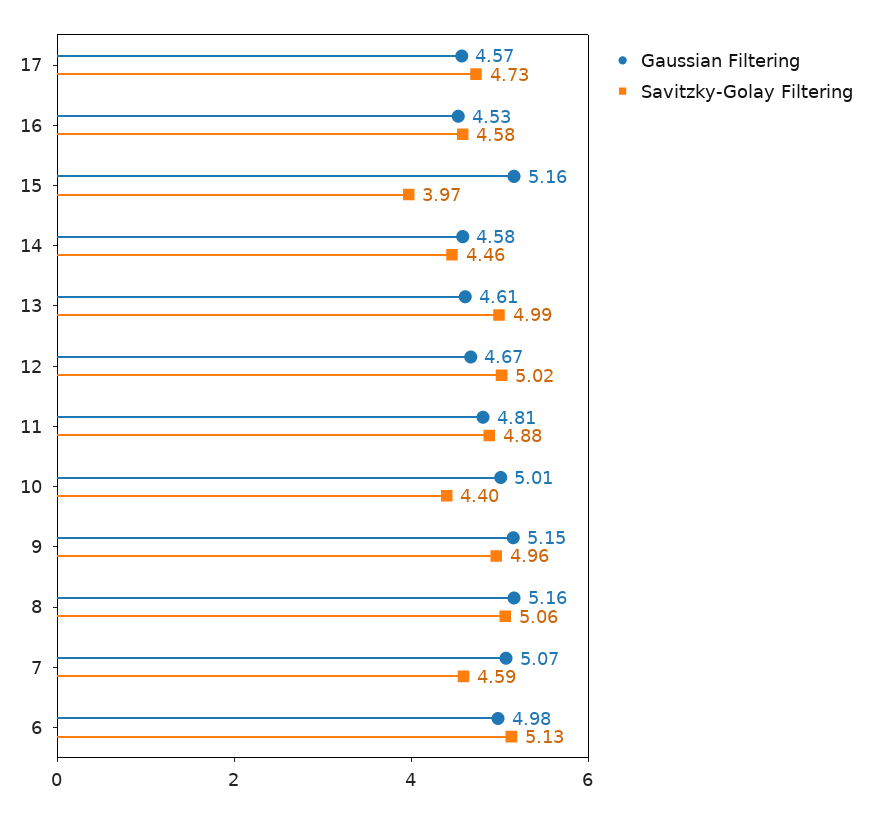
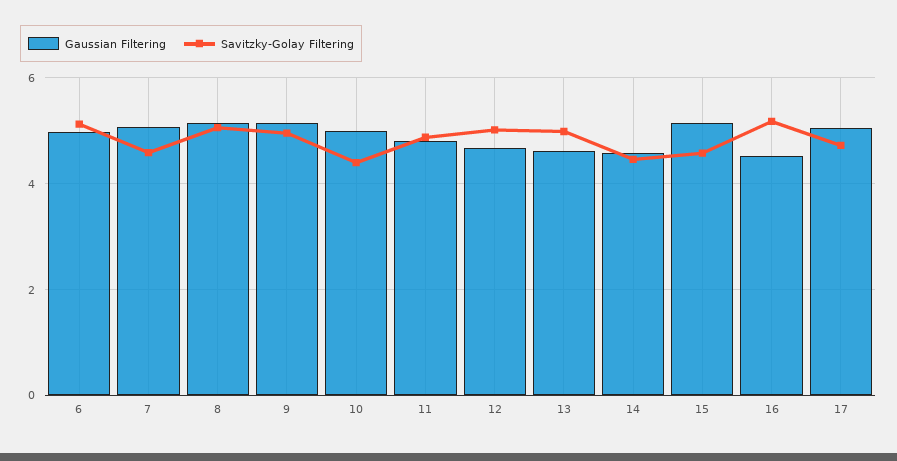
Gaussian Filtering, 17: 4.57 -> 5
Savitzky-Golay Filtering, 16: 4.58 -> 5.2
Savitzky-Golay Filtering, 15: 3.97 -> 4.6

